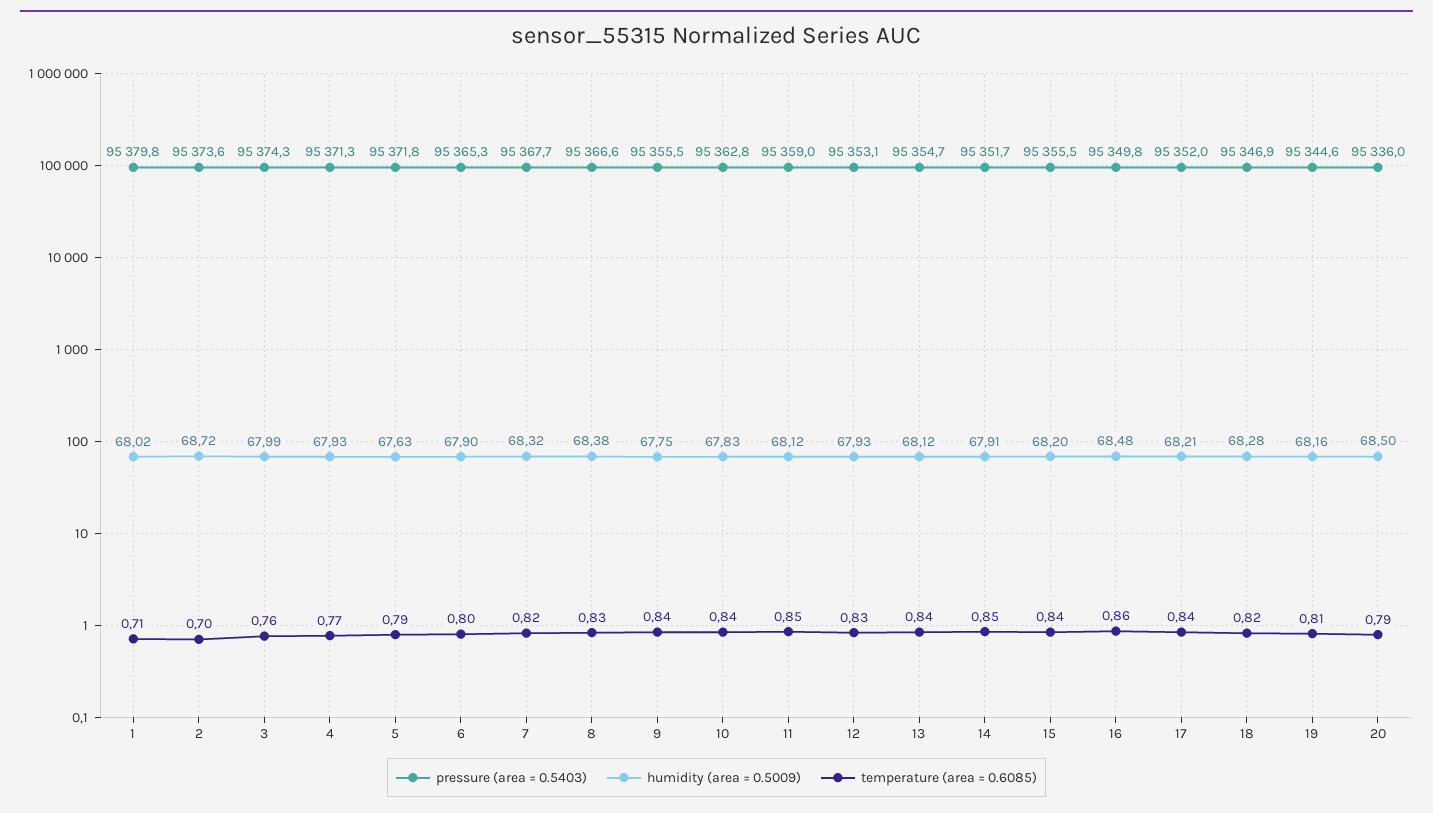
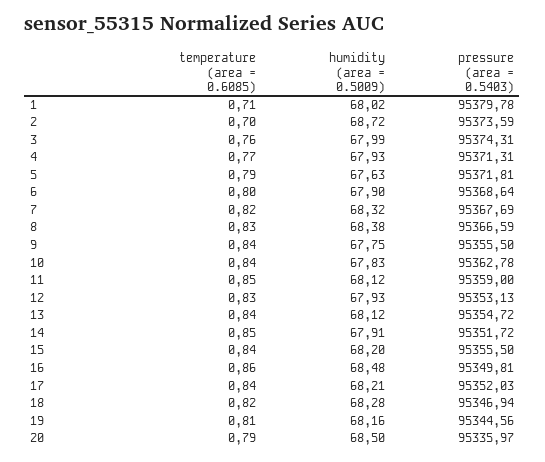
pressure (area = 0.5403), 6: 95365.3 -> 95368.64

